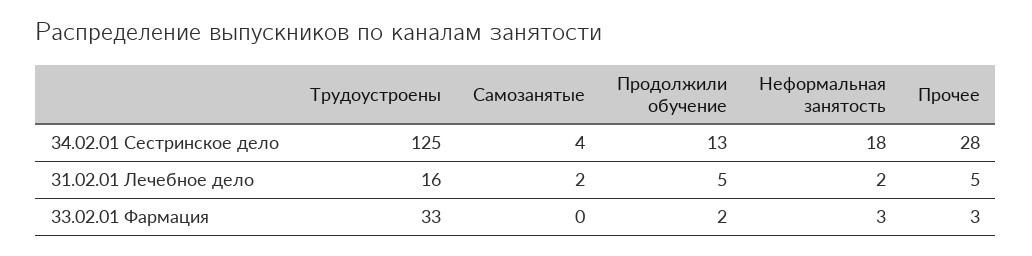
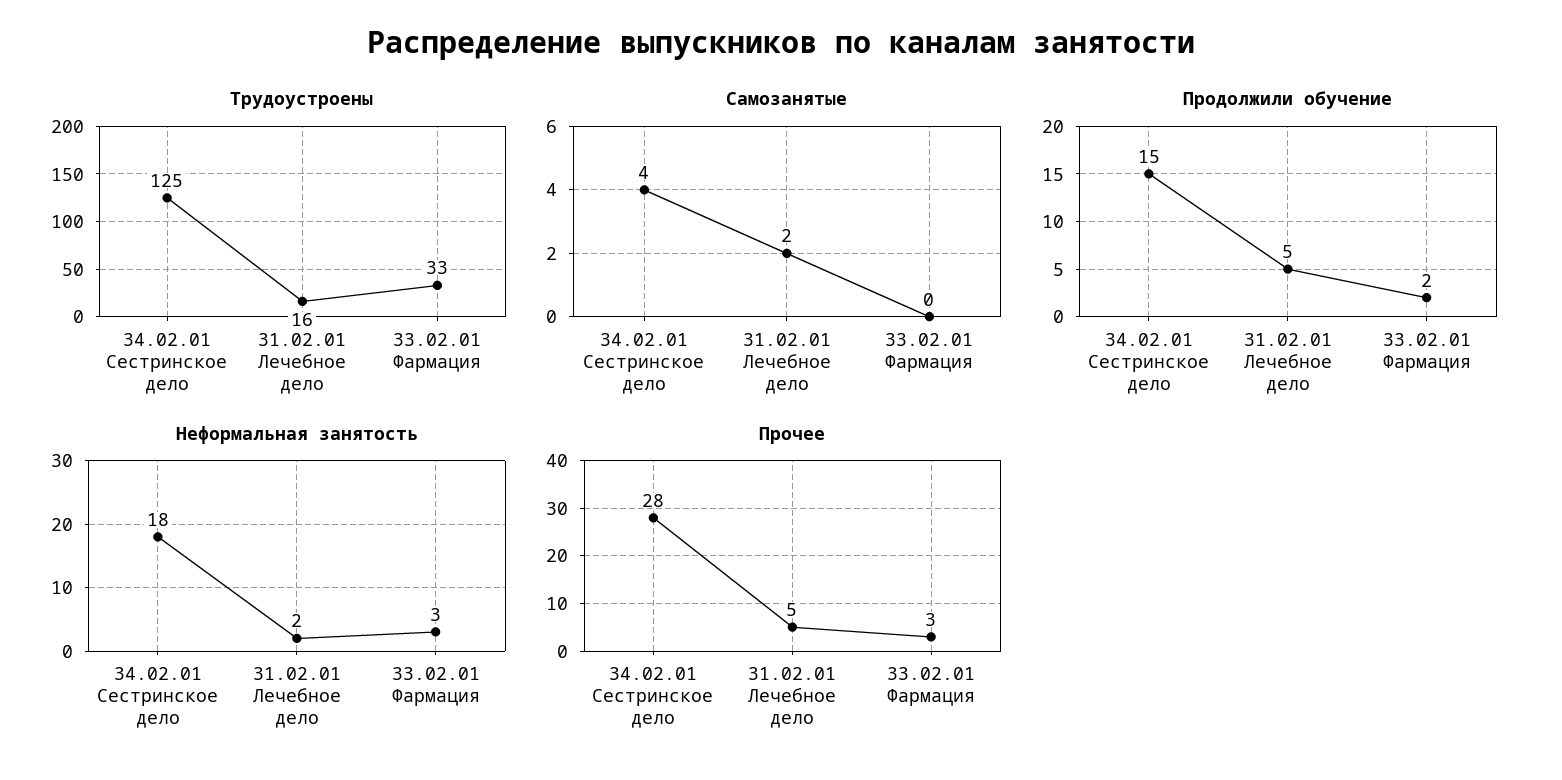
Продолжили обучение, 34.02.01 Сестринское дело: 13 -> 15

